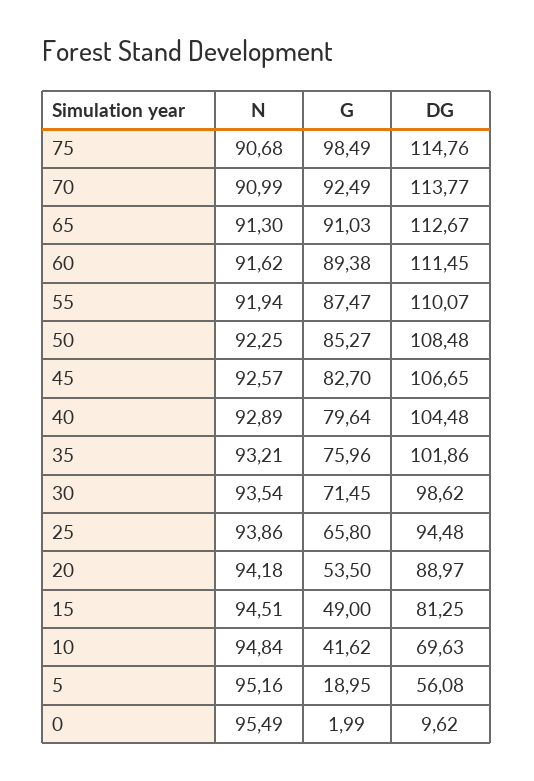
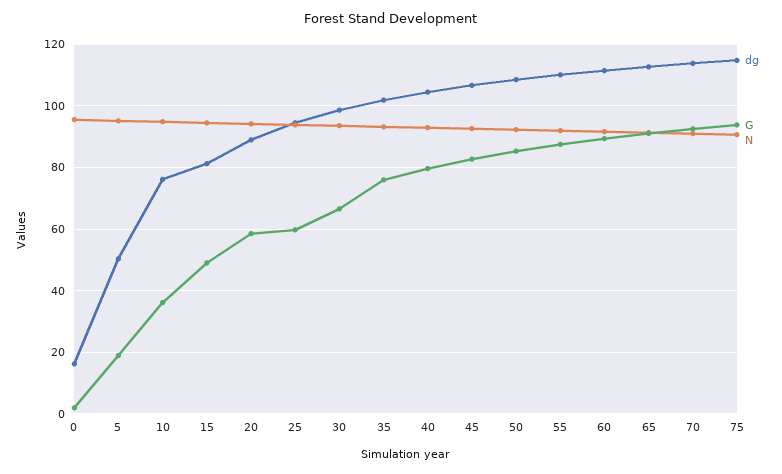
G, 75: 98.49 -> 94
G, 30: 71.45 -> 66
G, 25: 65.8 -> 60
G, 20: 53.5 -> 58
G, 10: 41.62 -> 36
DG, 10: 69.63 -> 76
DG, 5: 56.08 -> 50
DG, 0: 9.62 -> 16

